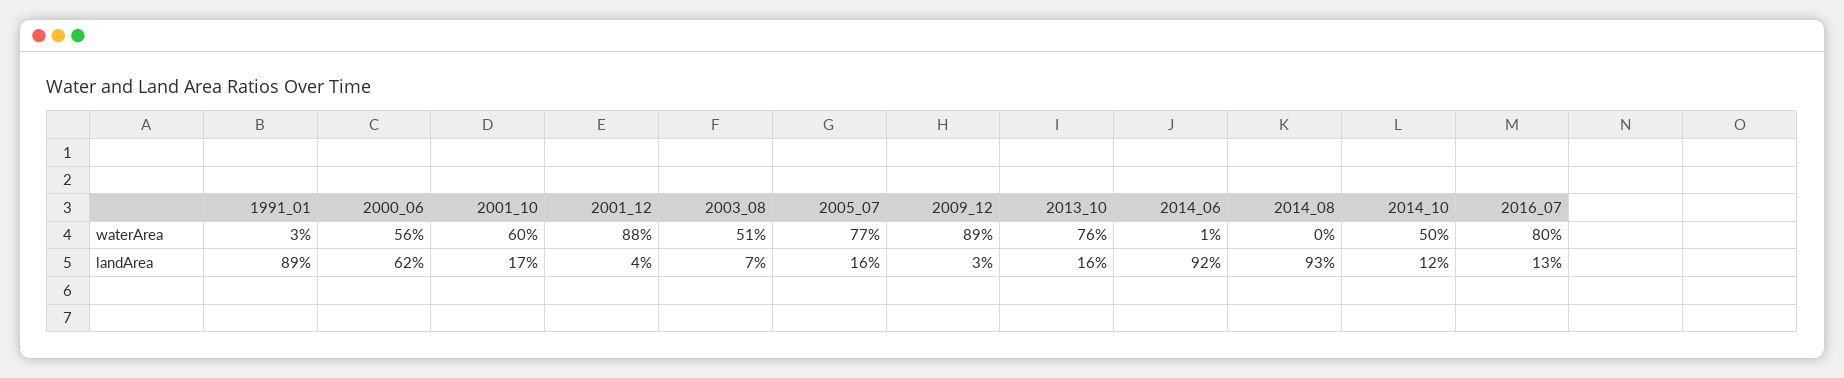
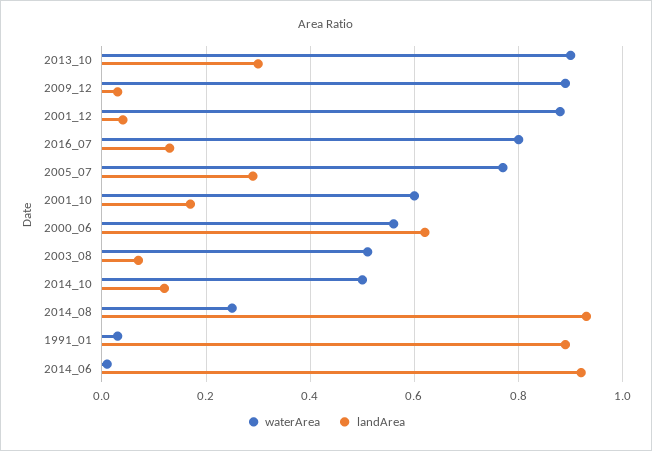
waterArea, 2013_10: 0.76 -> 0.9
waterArea, 2014_08: 0 -> 0.25
landArea, 2005_07: 0.16 -> 0.3
landArea, 2013_10: 0.16 -> 0.3

